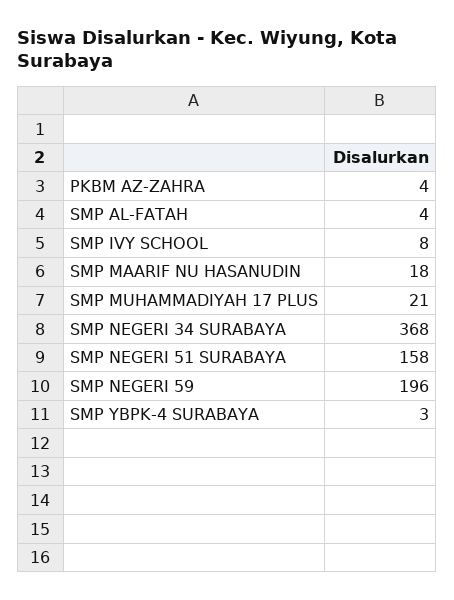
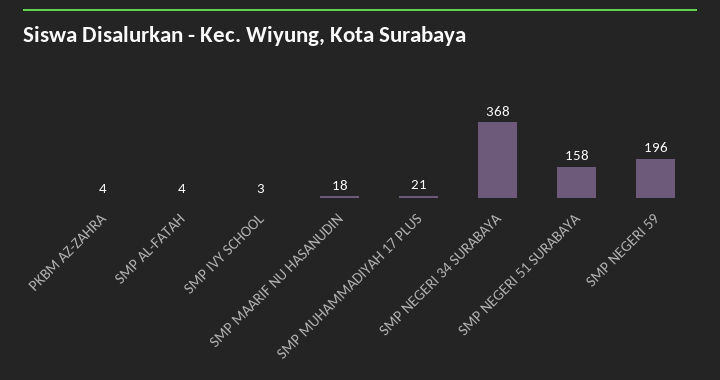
SMP IVY SCHOOL: 8 -> 3
SMP YBPK-4 SURABAYA: 3 -> none

